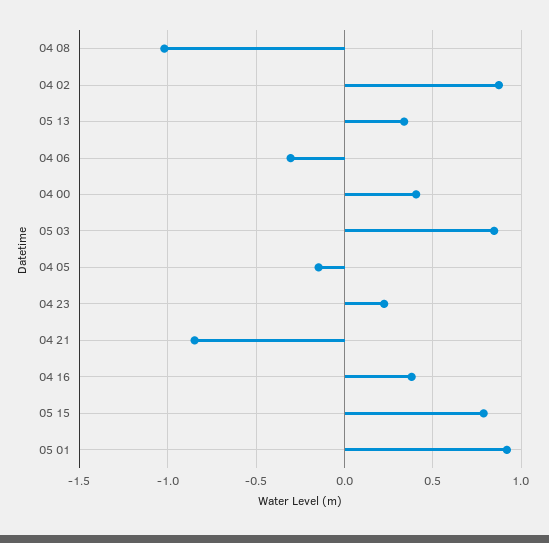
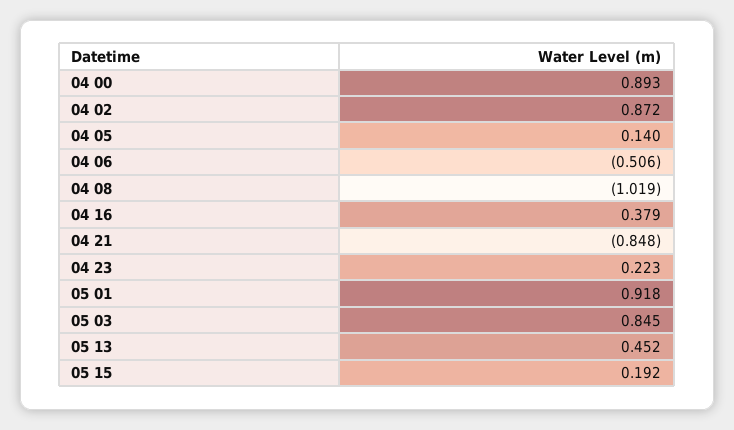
05 13: 0.35 -> 0.452
04 06: -0.3 -> -0.506
04 00: 0.4 -> 0.893
04 05: -0.15 -> 0.14
05 15: 0.8 -> 0.192

